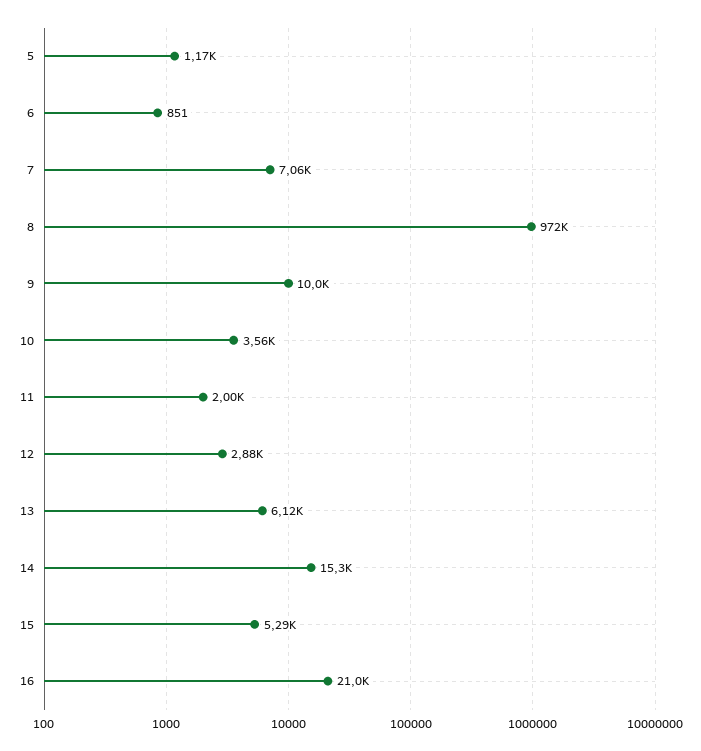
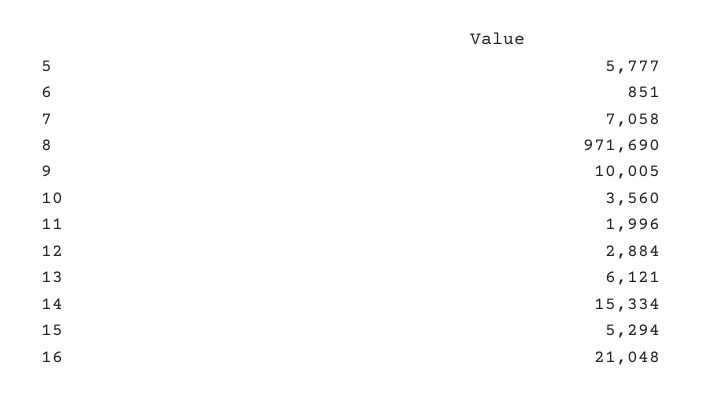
5: 1170 -> 5777

